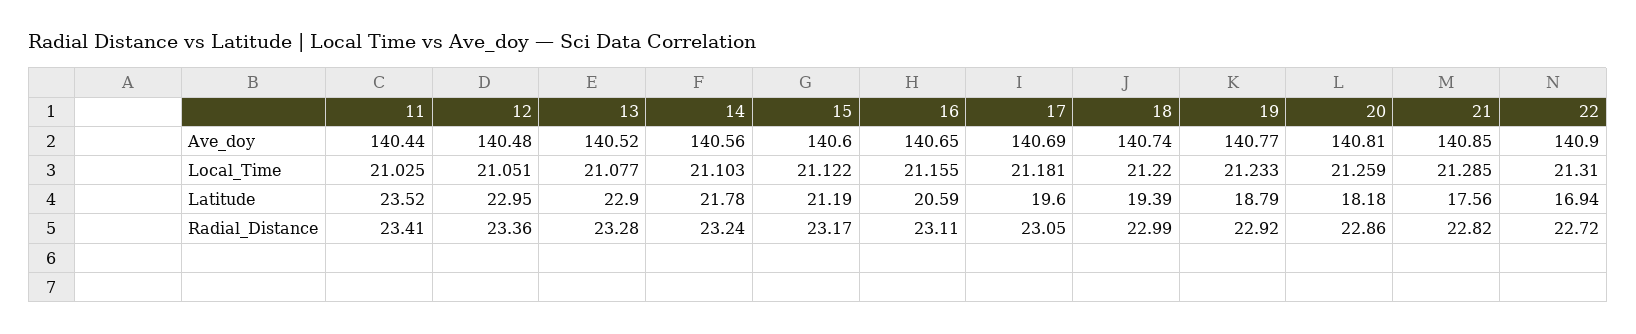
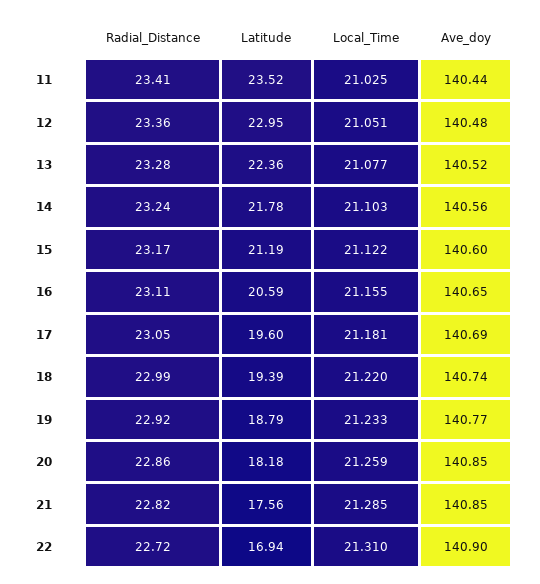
20, Ave_doy: 140.81 -> 140.85
13, Latitude: 22.9 -> 22.36

